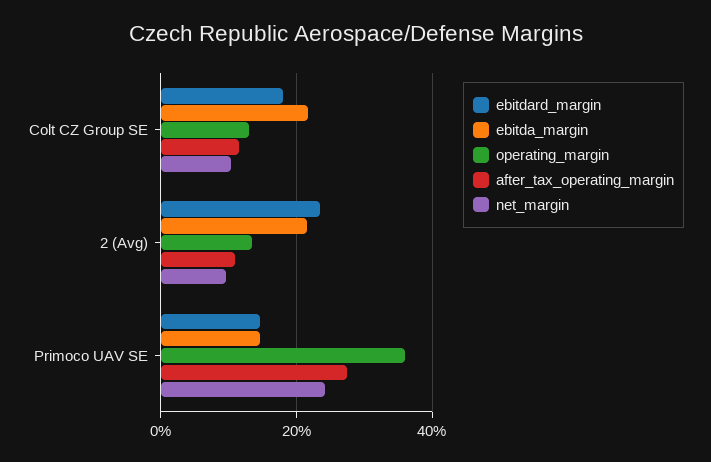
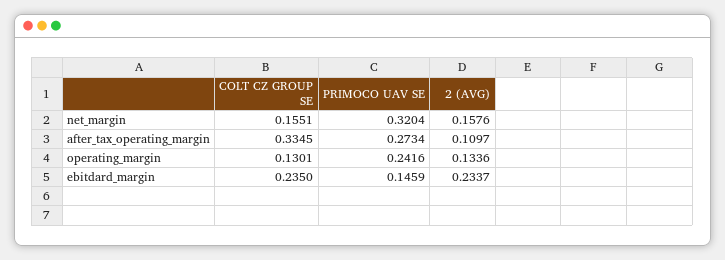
ebitdard_margin, Colt CZ Group SE: 0.18 -> 0.235
ebitda_margin, Colt CZ Group SE: 0.22 -> none
after_tax_operating_margin, Colt CZ Group SE: 0.12 -> 0.3345
net_margin, Colt CZ Group SE: 0.1 -> 0.1551
ebitda_margin, 2 (Avg): 0.22 -> none
net_margin, 2 (Avg): 0.1 -> 0.1576
ebitda_margin, Primoco UAV SE: 0.14 -> none
operating_margin, Primoco UAV SE: 0.36 -> 0.2416
net_margin, Primoco UAV SE: 0.24 -> 0.3204

